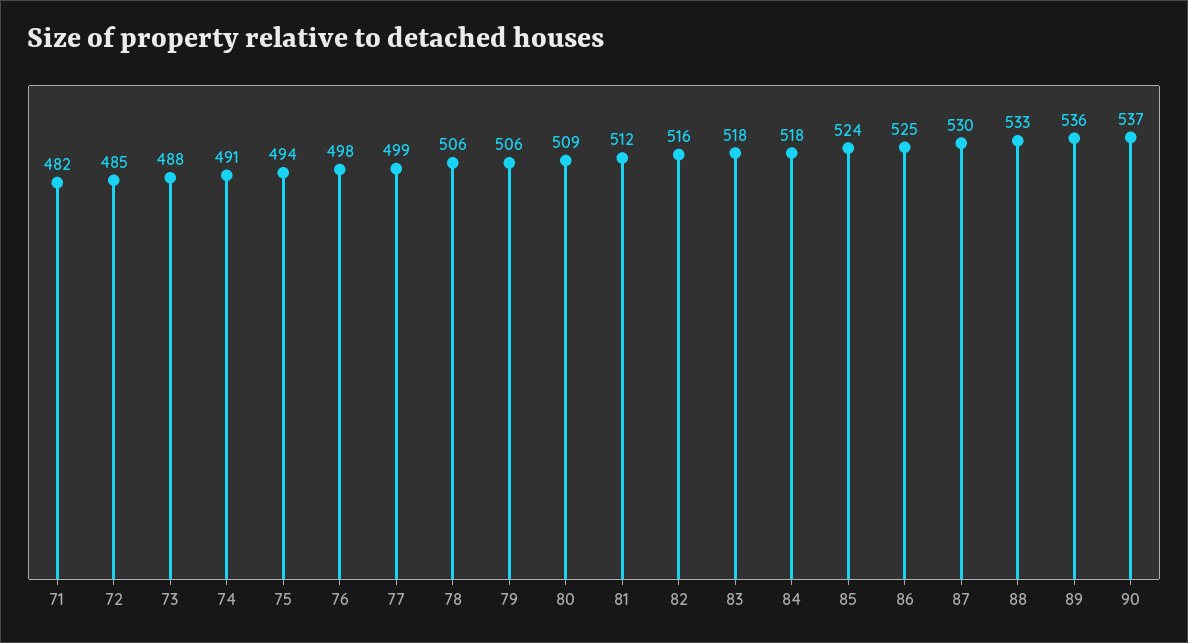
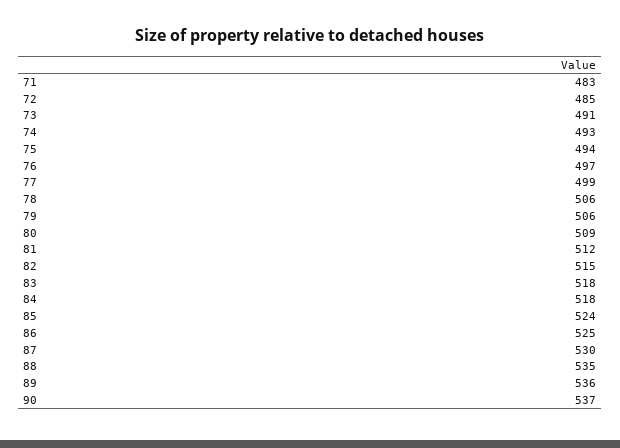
71: 482 -> 483
73: 488 -> 491
74: 491 -> 493
76: 498 -> 497
82: 516 -> 515
88: 533 -> 535

